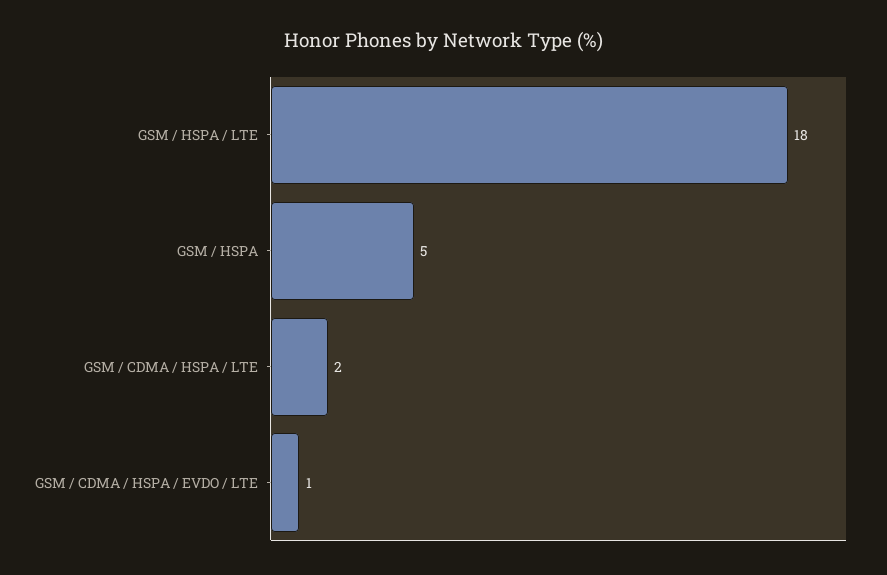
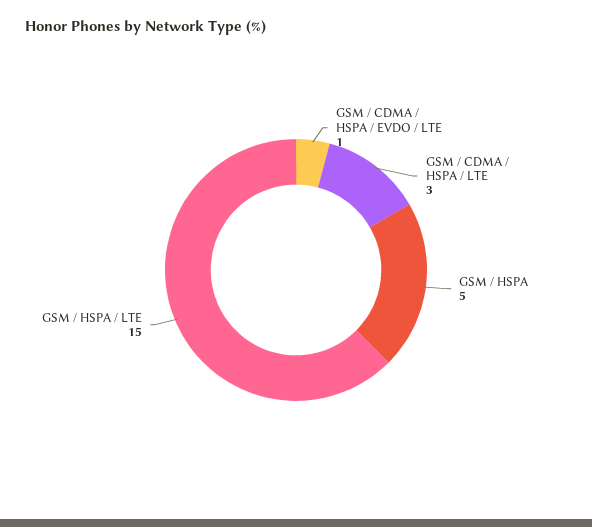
GSM / HSPA / LTE: 18 -> 15
GSM / CDMA / HSPA / LTE: 2 -> 3

